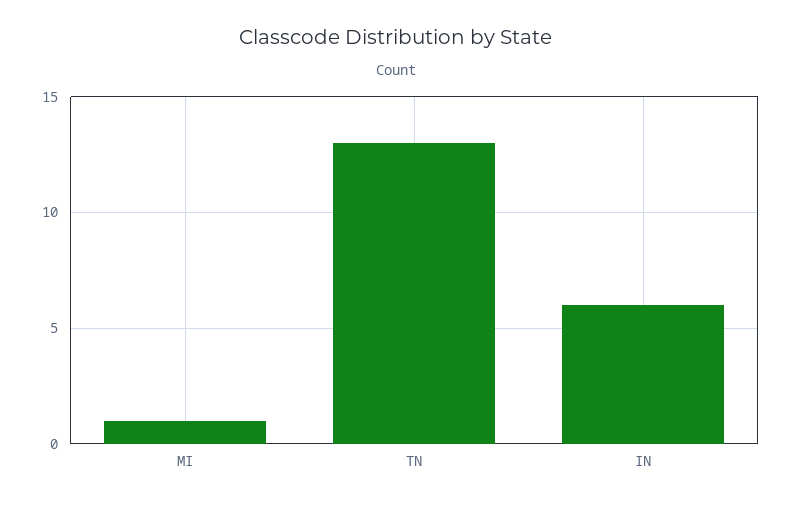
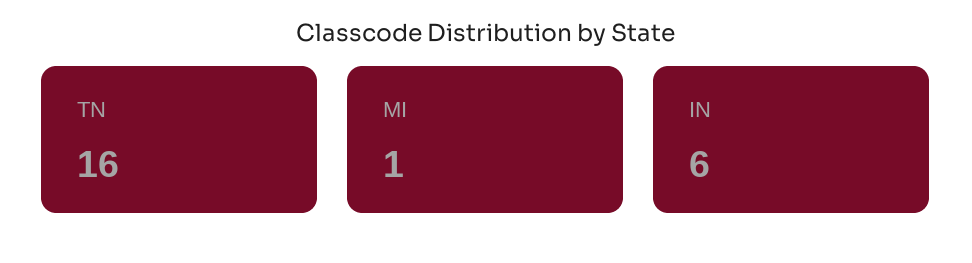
TN: 13 -> 16

